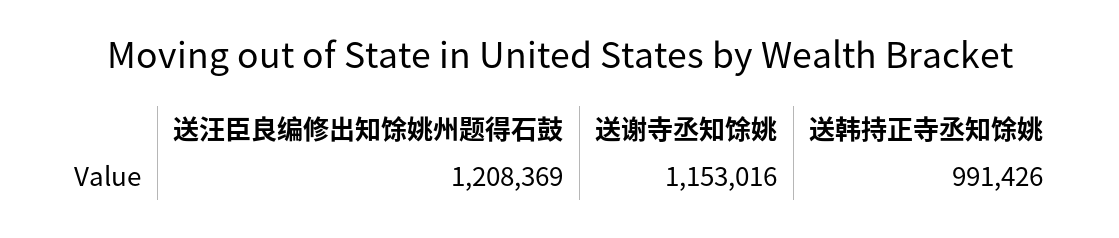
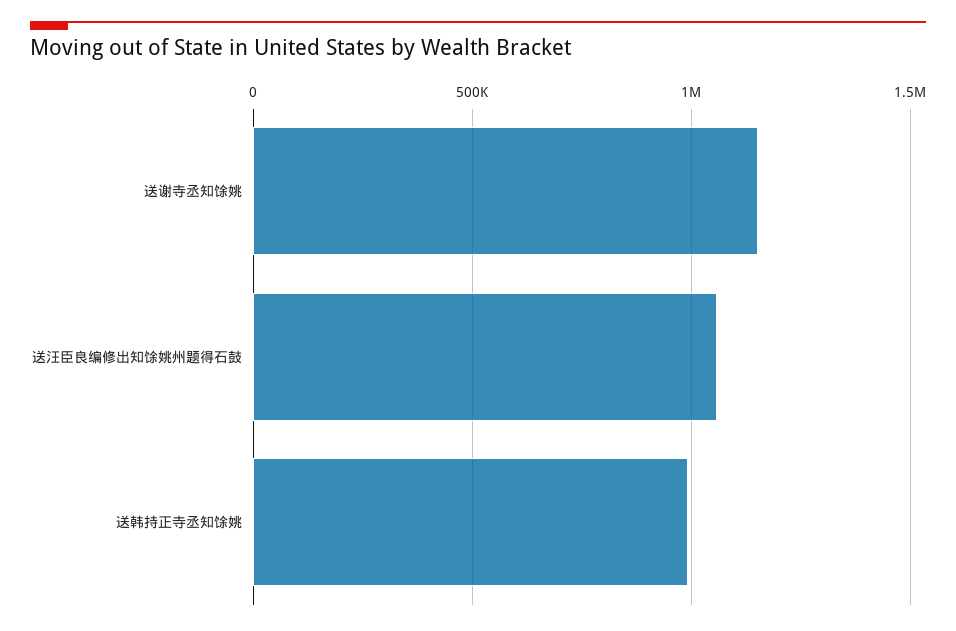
送汪臣良编修出知馀姚州题得石鼓: 1208369 -> 1050000

